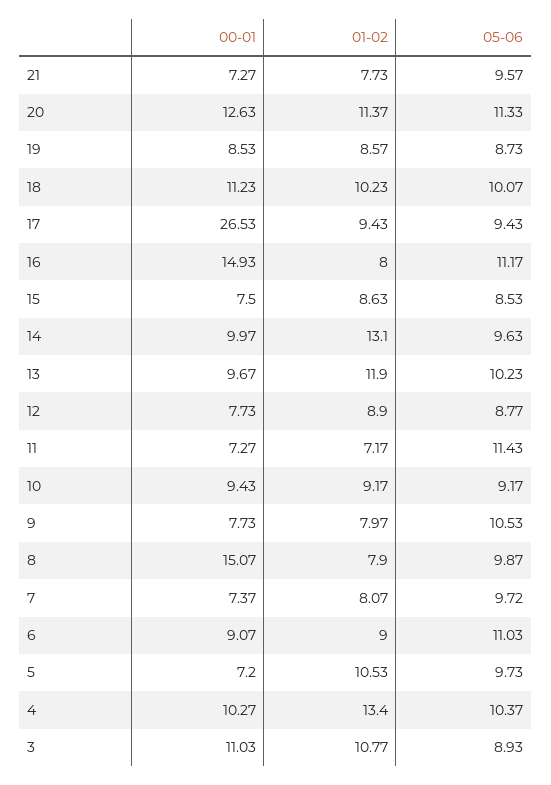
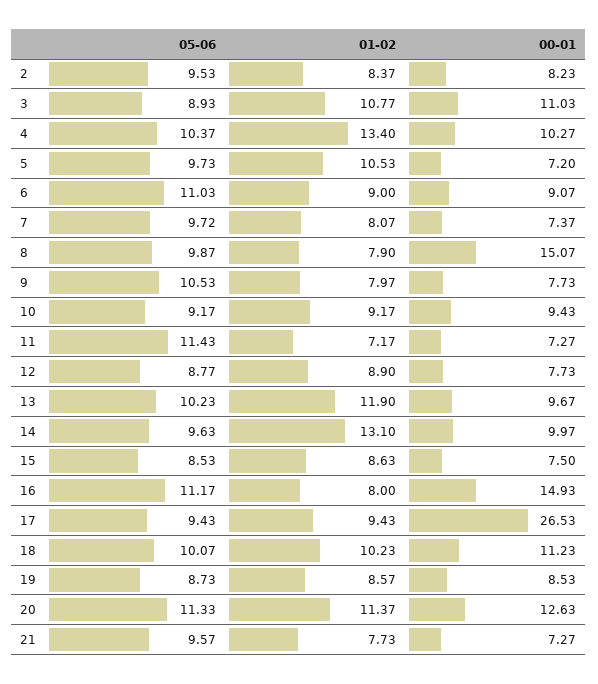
05-06, 2: none -> 9.53
01-02, 2: none -> 8.37
00-01, 2: none -> 8.23

